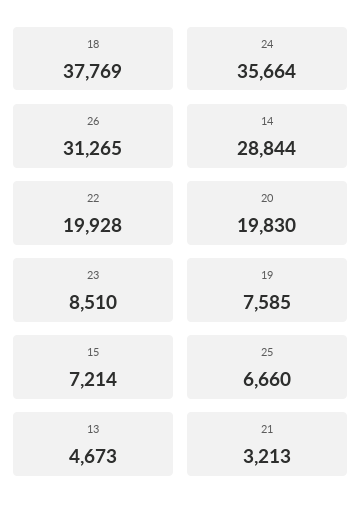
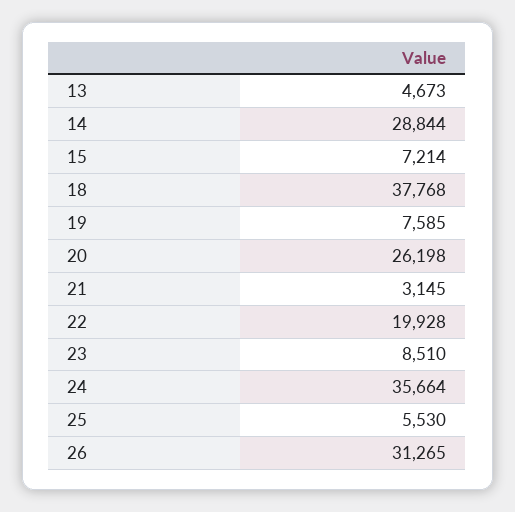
18: 37769 -> 37768
20: 19830 -> 26198
25: 6660 -> 5530
21: 3213 -> 3145

